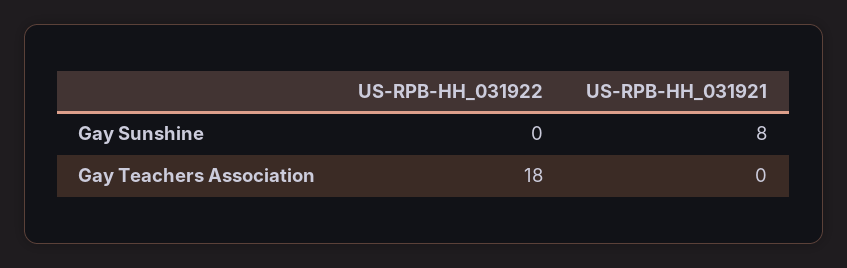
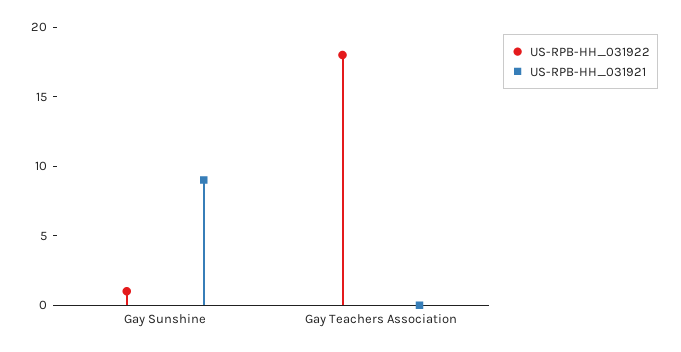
US-RPB-HH_031922, Gay Sunshine: 0 -> 1
US-RPB-HH_031921, Gay Sunshine: 8 -> 9

